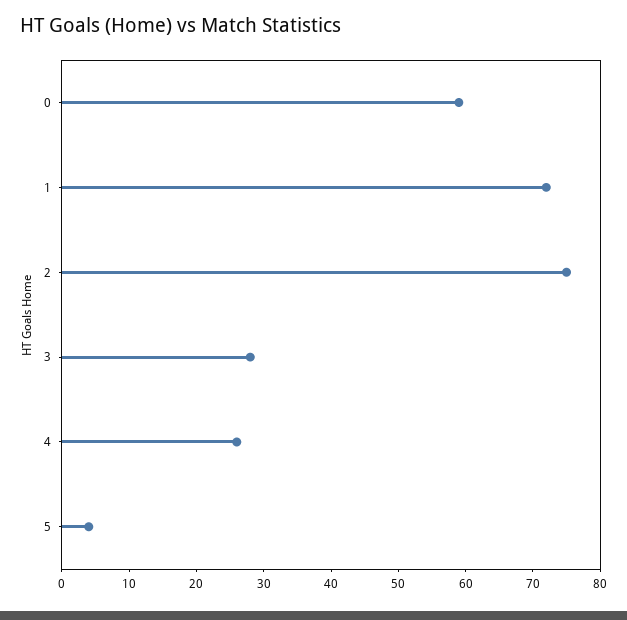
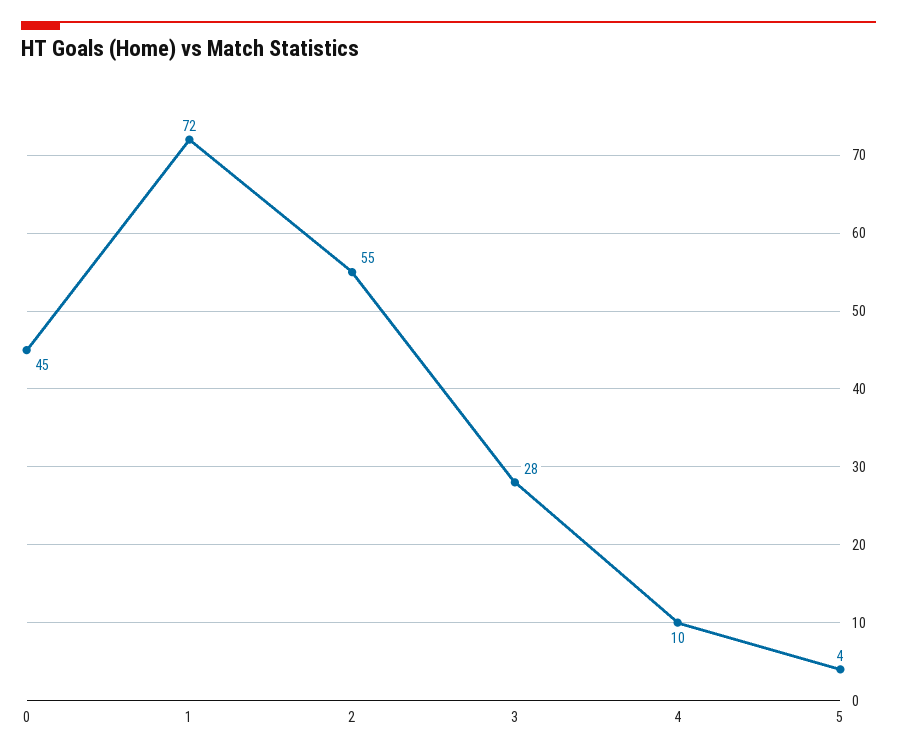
0: 60 -> 45
2: 75 -> 55
4: 25 -> 10

